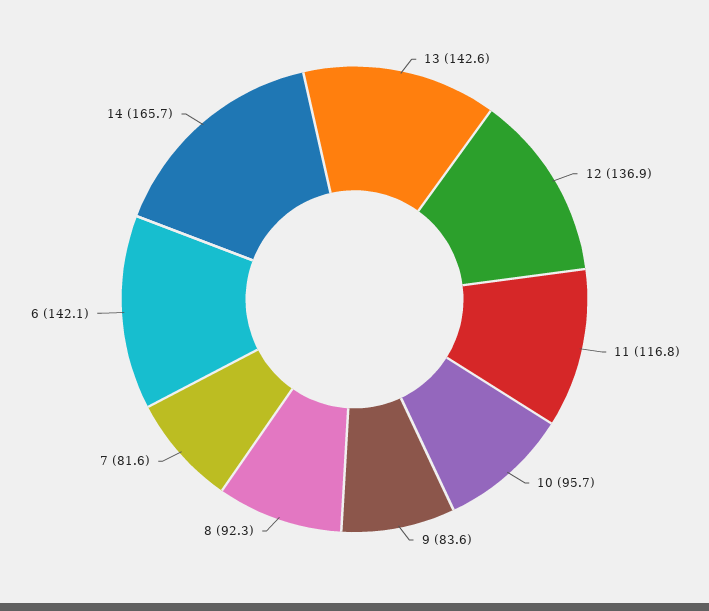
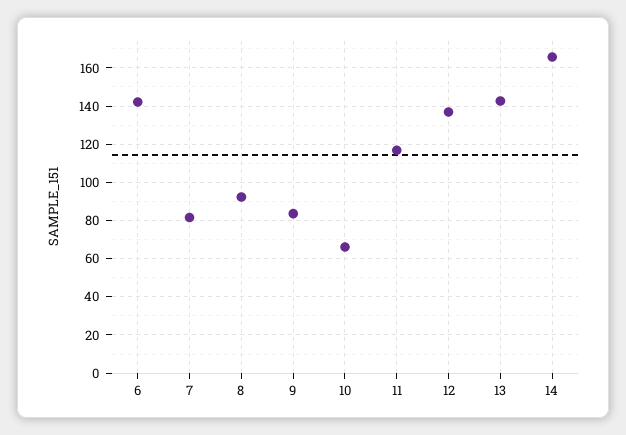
10: 95.7 -> 65

